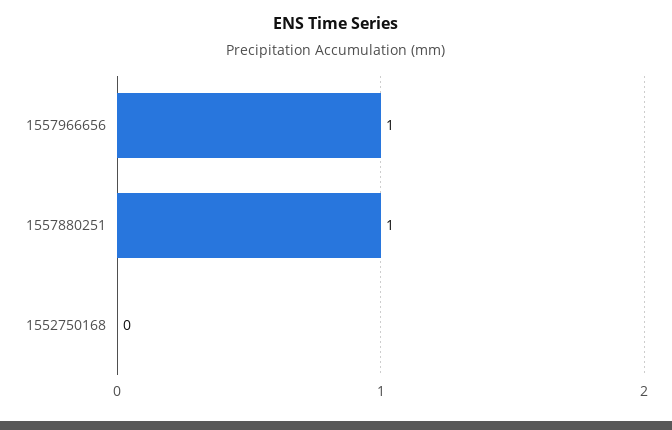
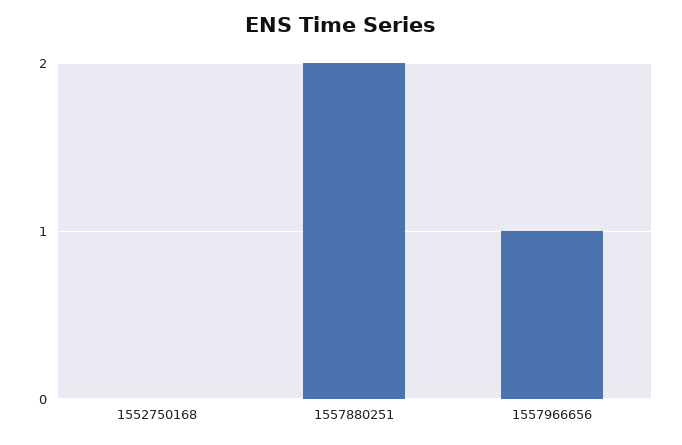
1557880251: 1 -> 2

